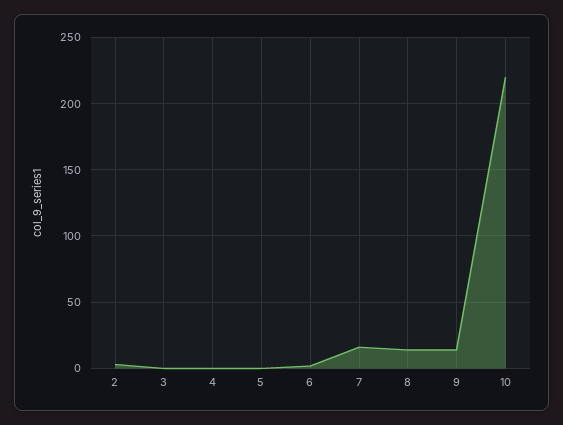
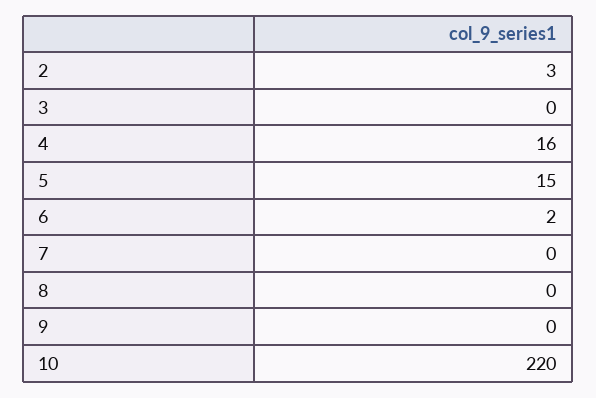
4: 0 -> 16
5: 0 -> 15
7: 15 -> 0
8: 15 -> 0
9: 15 -> 0

